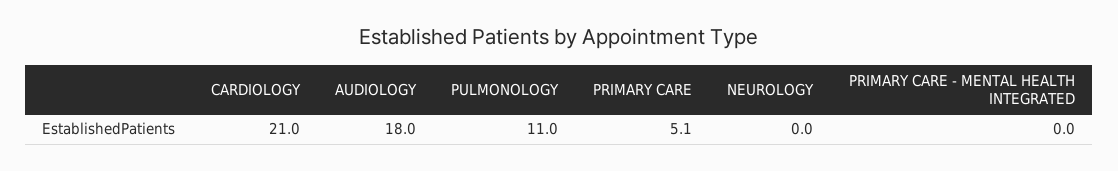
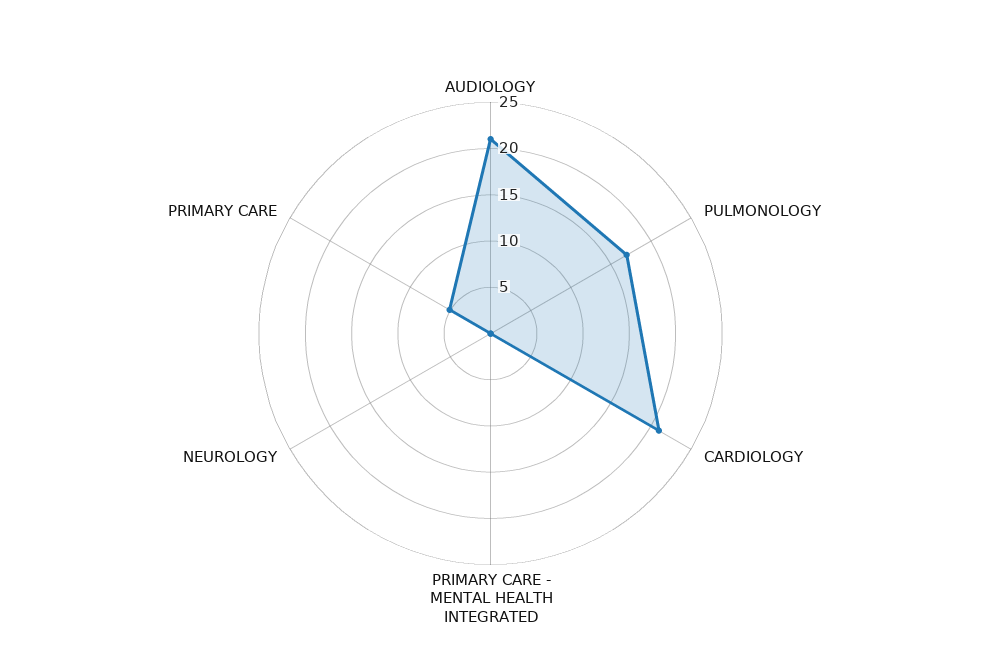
AUDIOLOGY: 18 -> 21
PULMONOLOGY: 11 -> 17

